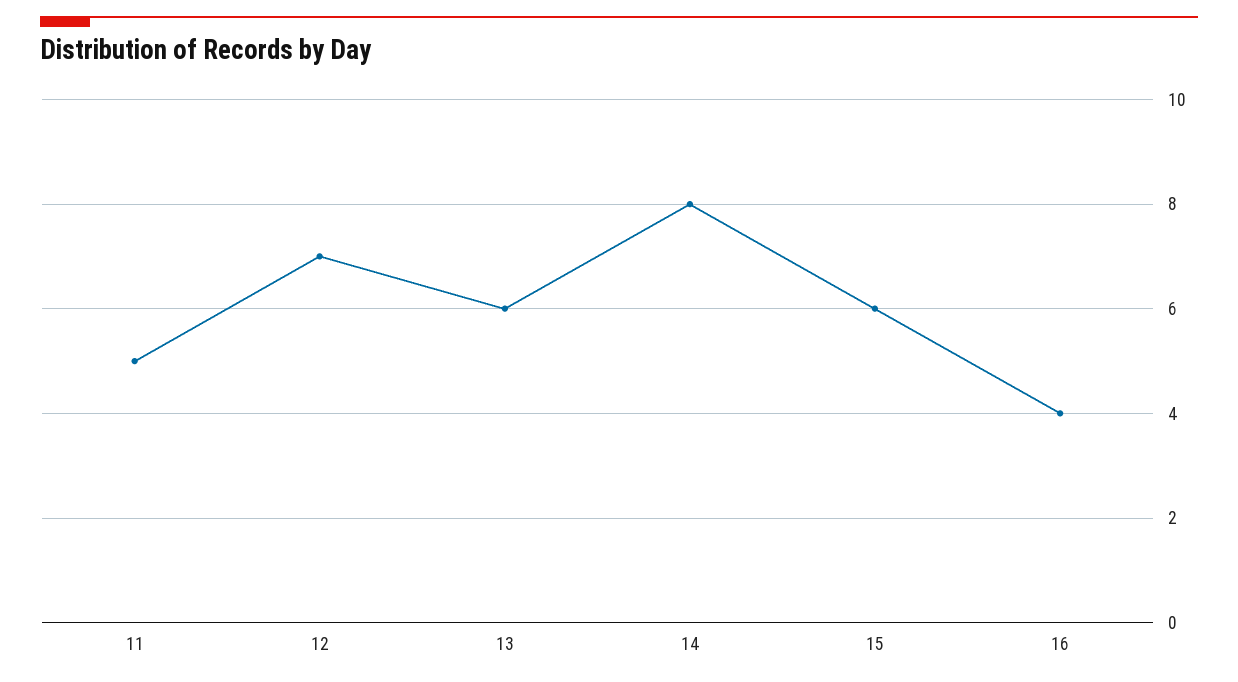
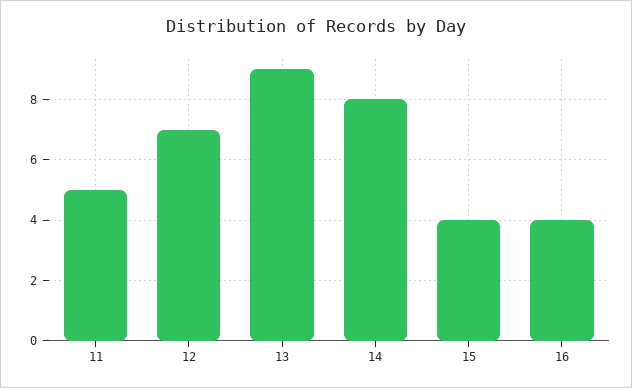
13: 6 -> 9
15: 6 -> 4

